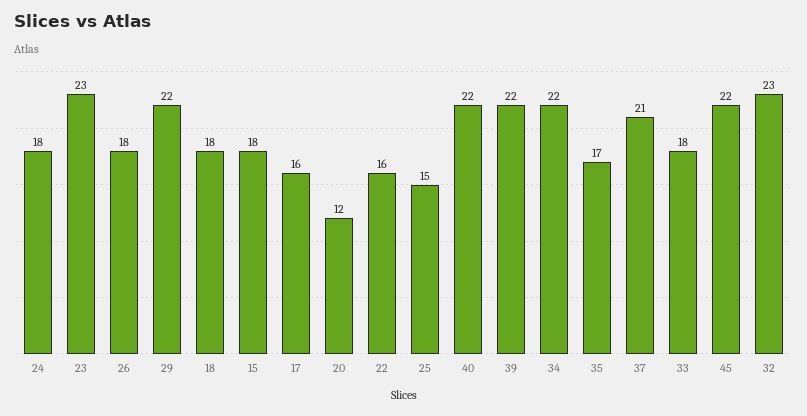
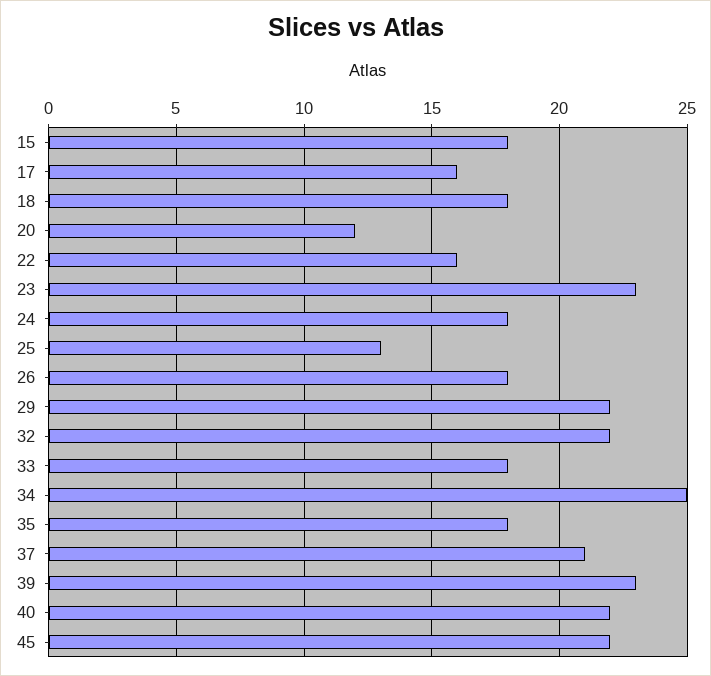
25: 15 -> 13
39: 22 -> 23
34: 22 -> 25
35: 17 -> 18
32: 23 -> 22

